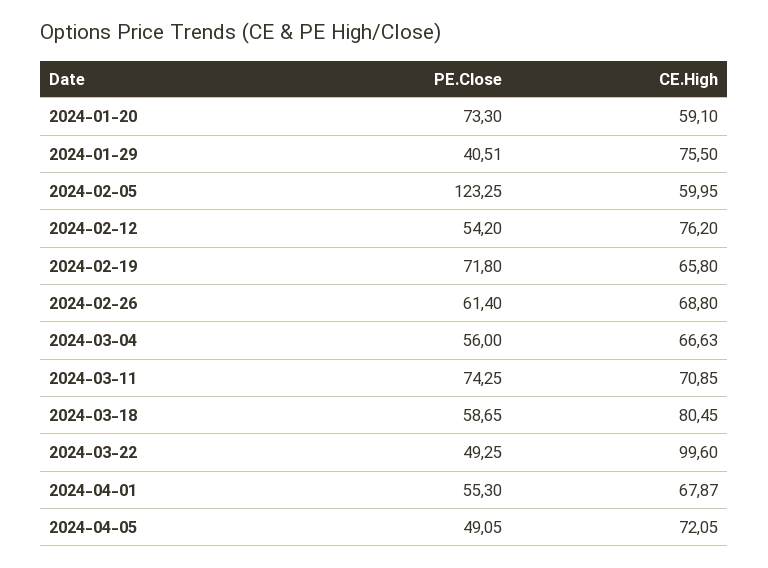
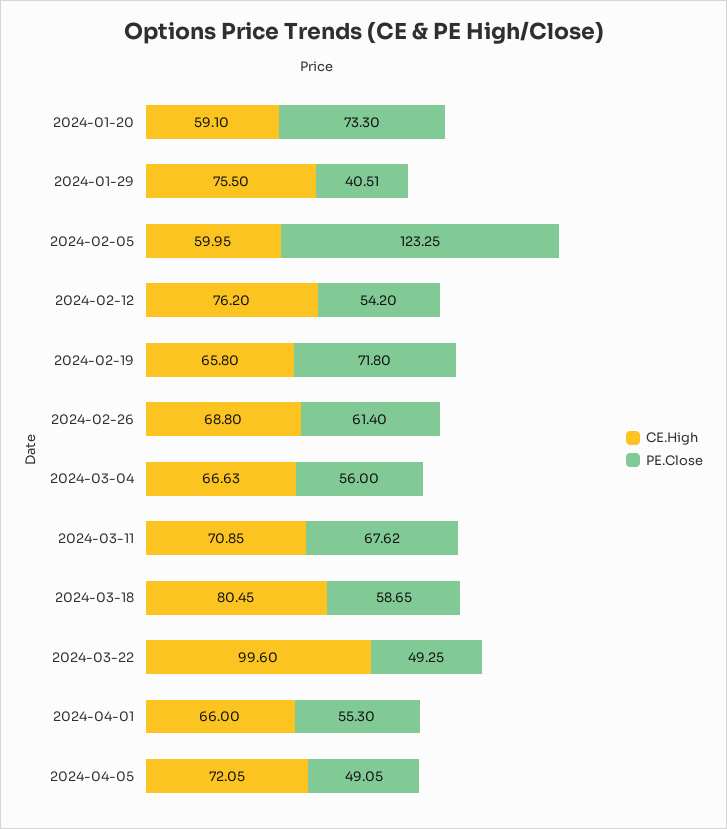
PE.Close, 2024-03-11: 74.25 -> 67.62
CE.High, 2024-04-01: 67.87 -> 66

